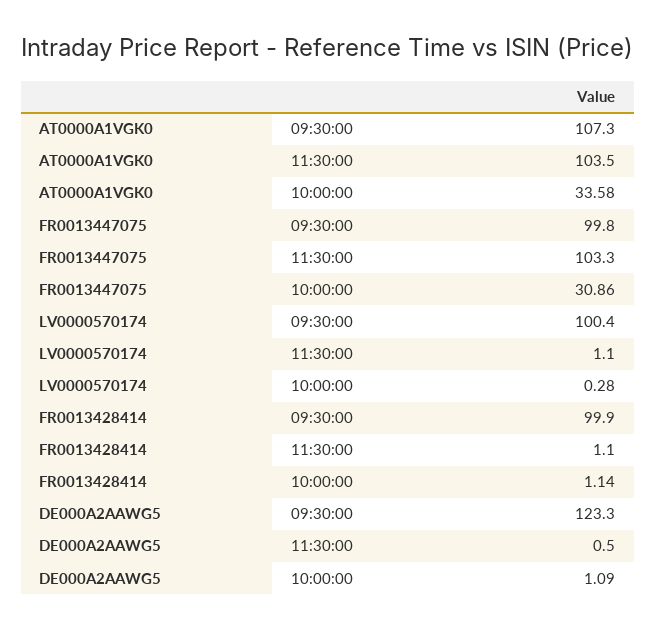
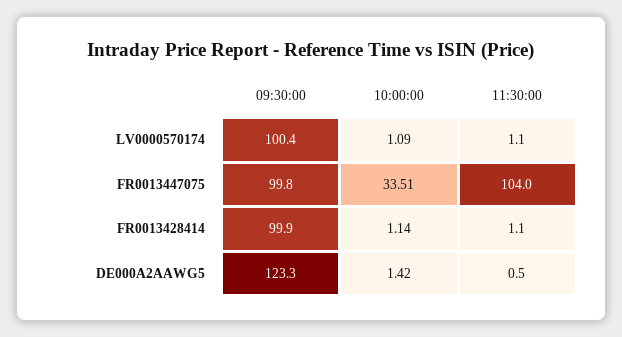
AT0000A1VGK0, 09:30:00: 107.3 -> none
AT0000A1VGK0, 11:30:00: 103.5 -> none
AT0000A1VGK0, 10:00:00: 33.58 -> none
FR0013447075, 11:30:00: 103.3 -> 104
FR0013447075, 10:00:00: 30.86 -> 33.51
LV0000570174, 10:00:00: 0.28 -> 1.09
DE000A2AAWG5, 10:00:00: 1.09 -> 1.42

